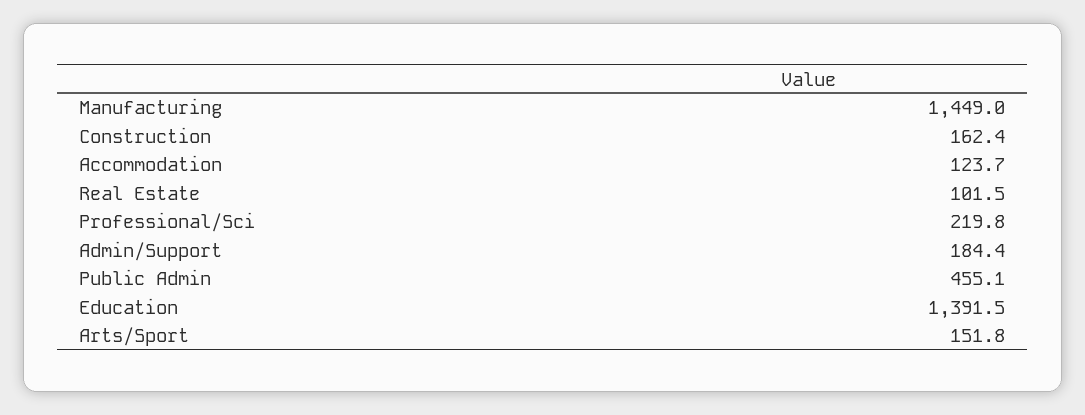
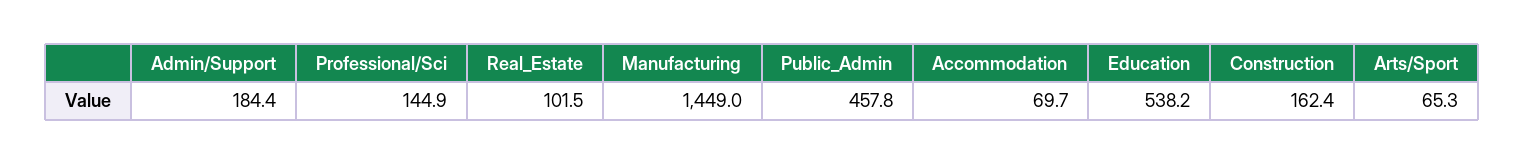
Accommodation: 123.7 -> 69.7
Professional/Sci: 219.8 -> 144.9
Public Admin: 455.1 -> 457.8
Education: 1391.5 -> 538.2
Arts/Sport: 151.8 -> 65.3

